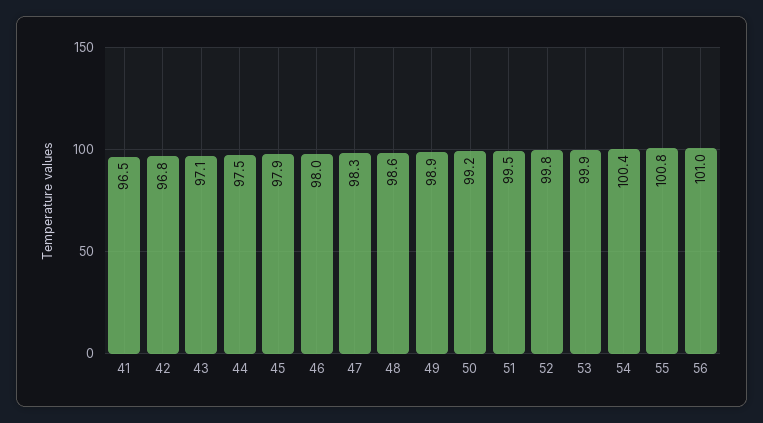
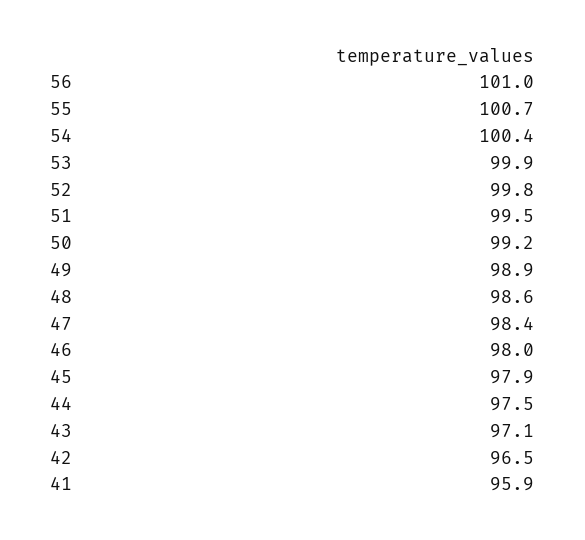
41: 96.5 -> 95.9
42: 96.8 -> 96.5
47: 98.3 -> 98.4
55: 100.8 -> 100.7

